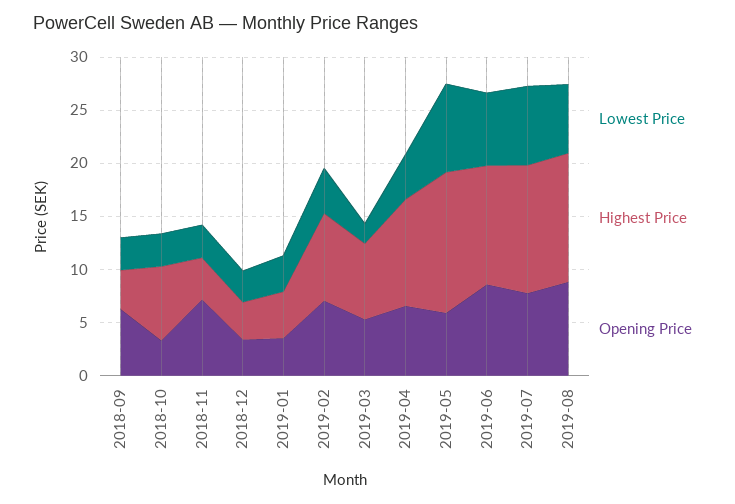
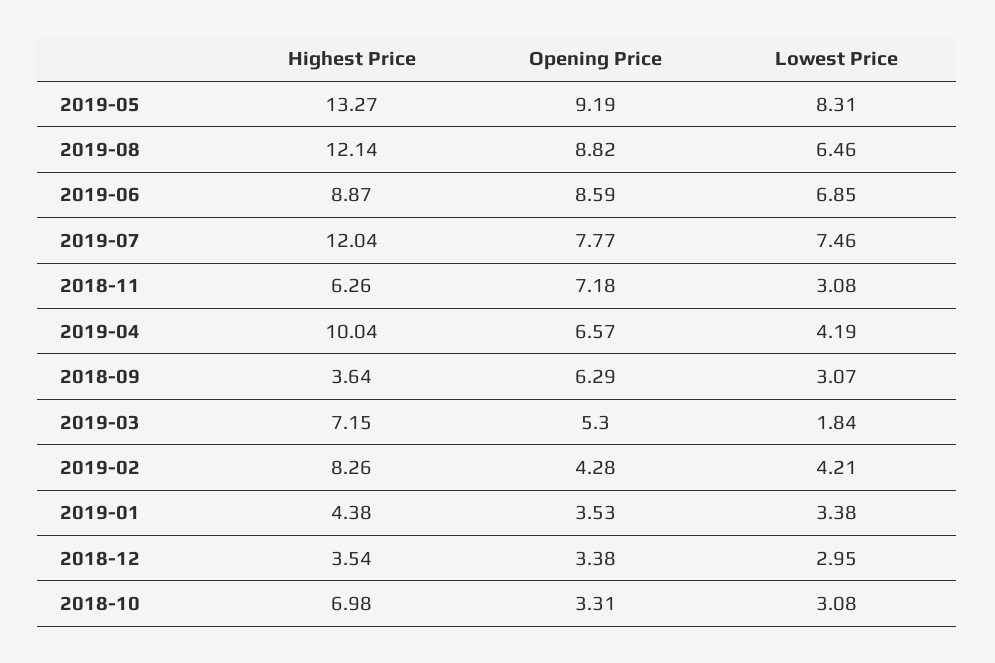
Highest Price, 2018-11: 4 -> 6.26
Opening Price, 2019-02: 7 -> 4.28
Opening Price, 2019-05: 6 -> 9.19
Highest Price, 2019-06: 11 -> 8.87

